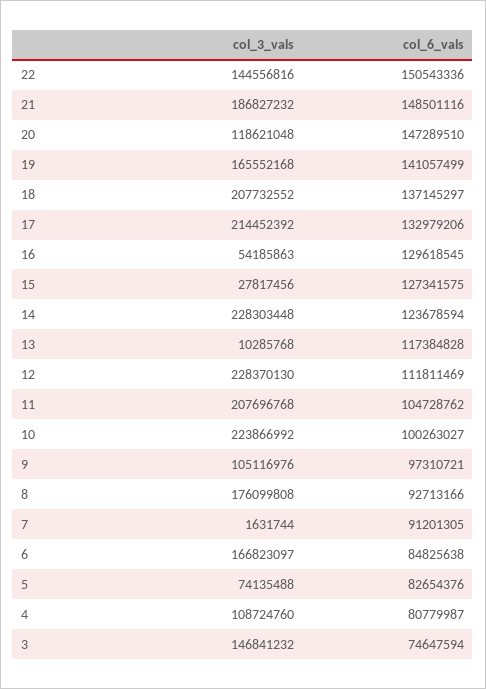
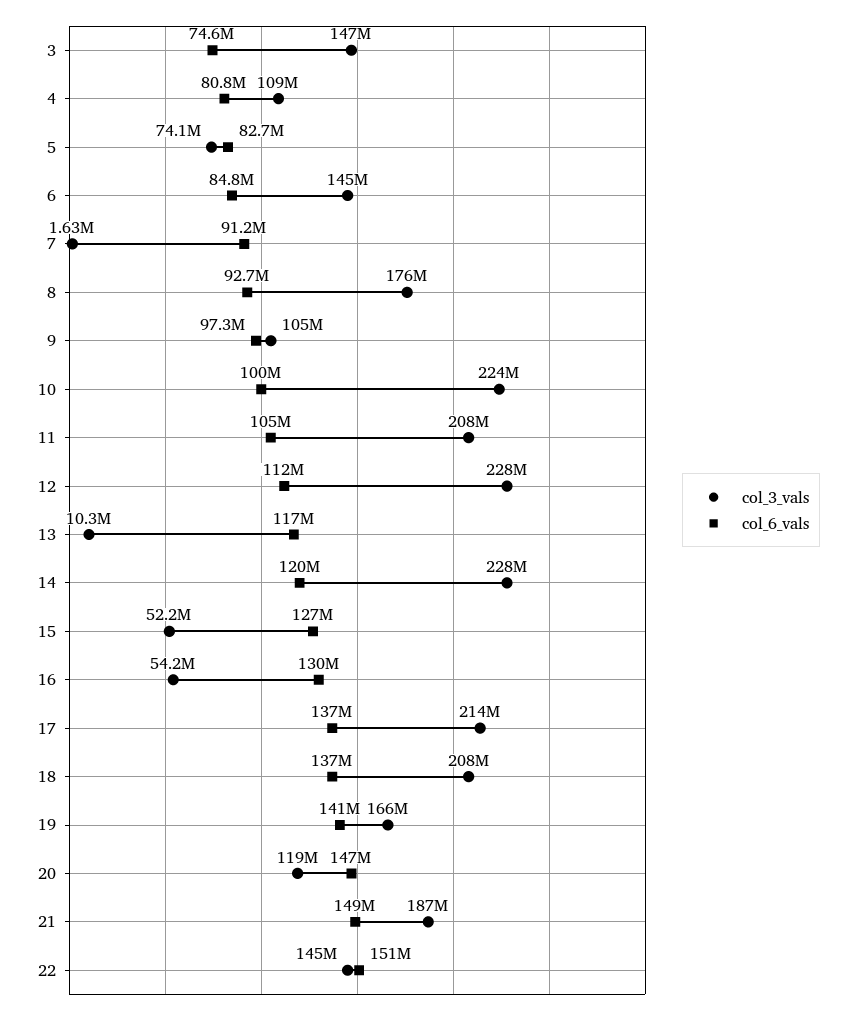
col_6_vals, 17: 132979206 -> 137000000
col_3_vals, 15: 27817456 -> 52200000
col_6_vals, 14: 123678594 -> 120000000
col_3_vals, 6: 166823097 -> 145000000

